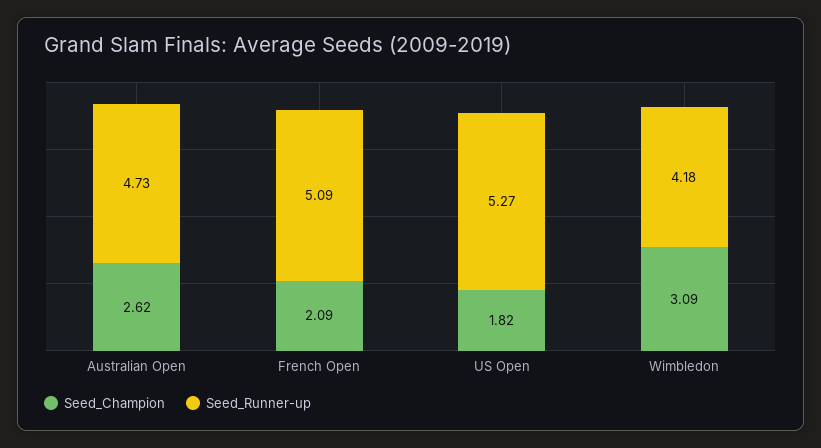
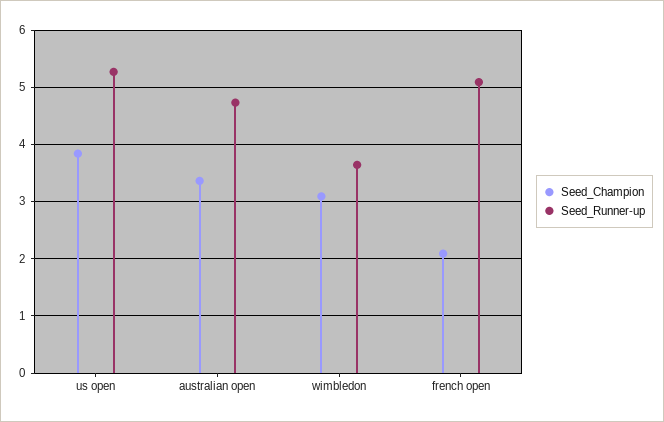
Seed_Champion, Australian Open: 2.62 -> 3.4
Seed_Champion, US Open: 1.82 -> 3.8
Seed_Runner-up, Wimbledon: 4.18 -> 3.6

